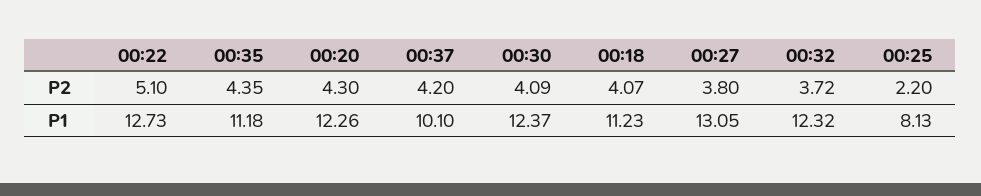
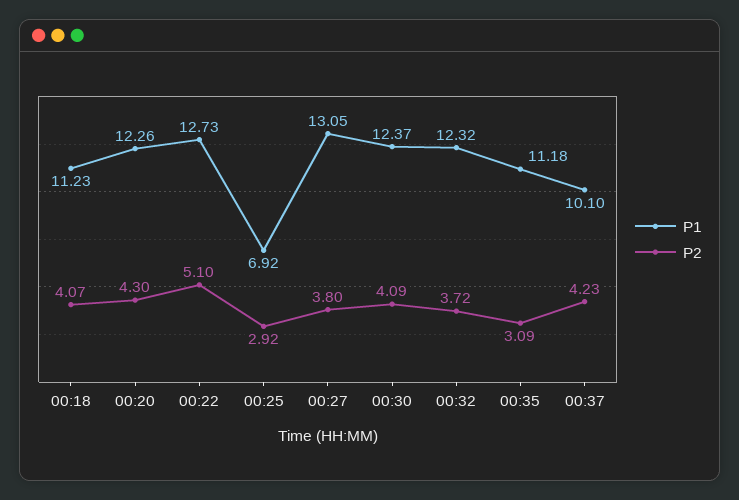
P2, 00:35: 4.35 -> 3.09
P2, 00:37: 4.2 -> 4.23
P2, 00:25: 2.2 -> 2.92
P1, 00:25: 8.13 -> 6.92

